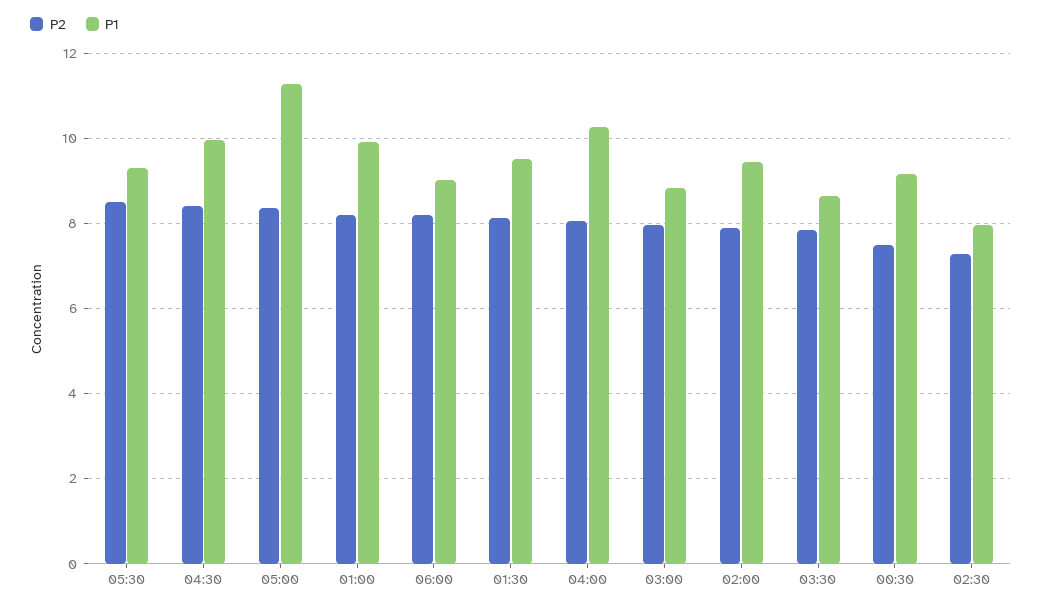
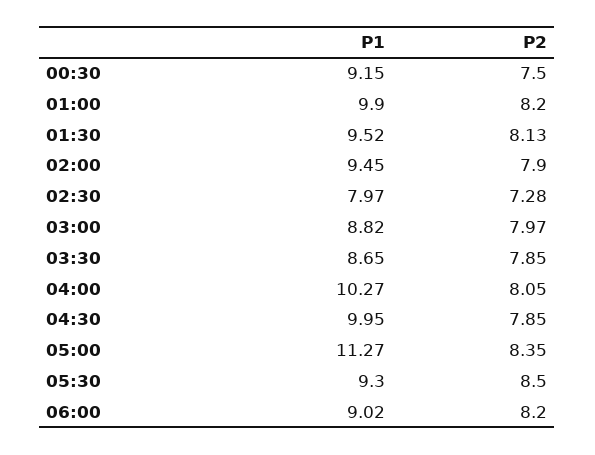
P2, 04:30: 8.4 -> 7.85

